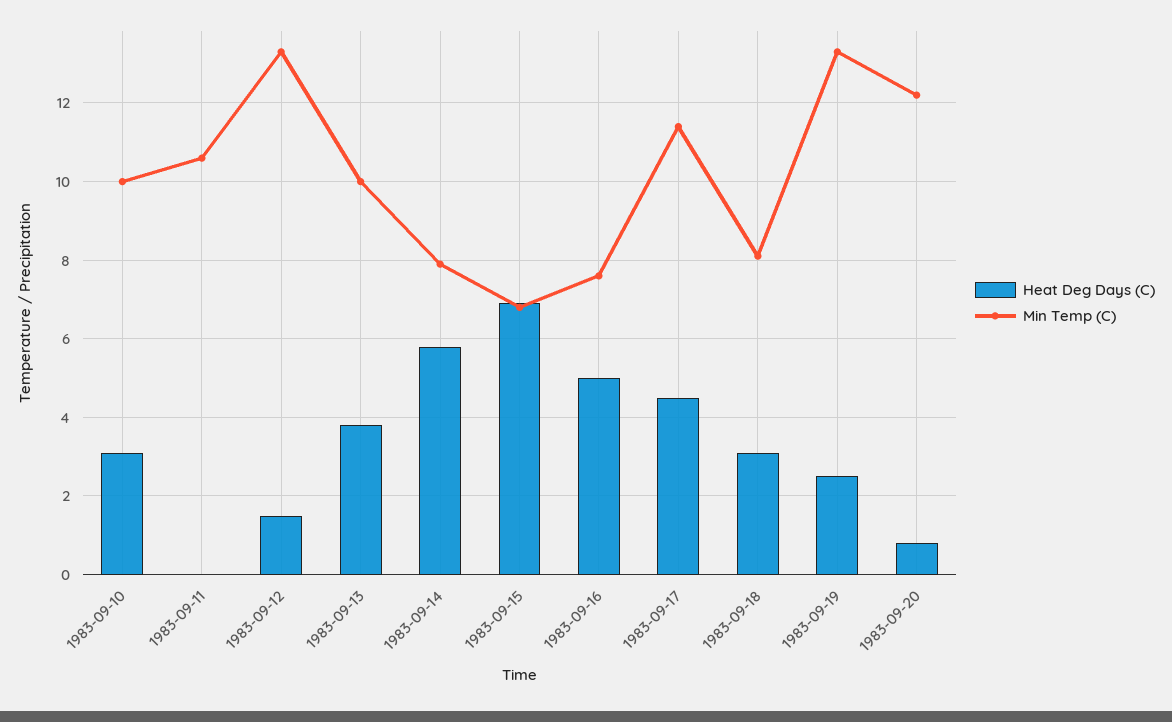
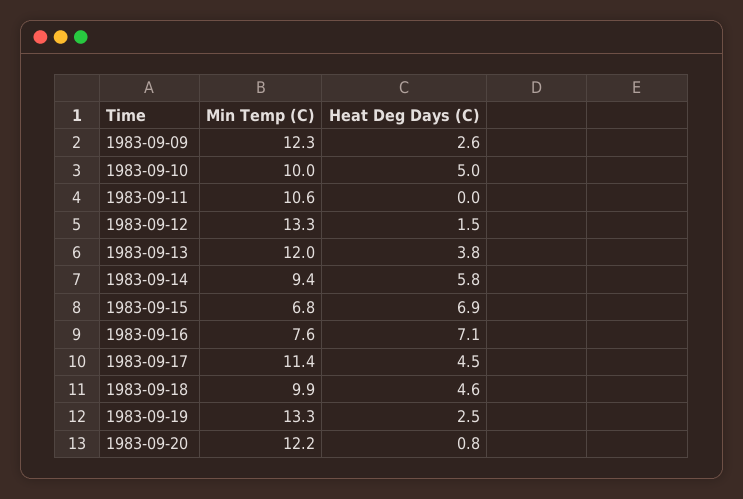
Heat Deg Days (C), 1983-09-10: 3 -> 5
Min Temp (C), 1983-09-13: 10 -> 12
Min Temp (C), 1983-09-14: 8 -> 9.4
Heat Deg Days (C), 1983-09-16: 5 -> 7.1
Heat Deg Days (C), 1983-09-18: 3 -> 4.6
Min Temp (C), 1983-09-18: 8 -> 9.9
Min Temp (C), 1983-09-09: none -> 12.3
Heat Deg Days (C), 1983-09-09: none -> 2.6

